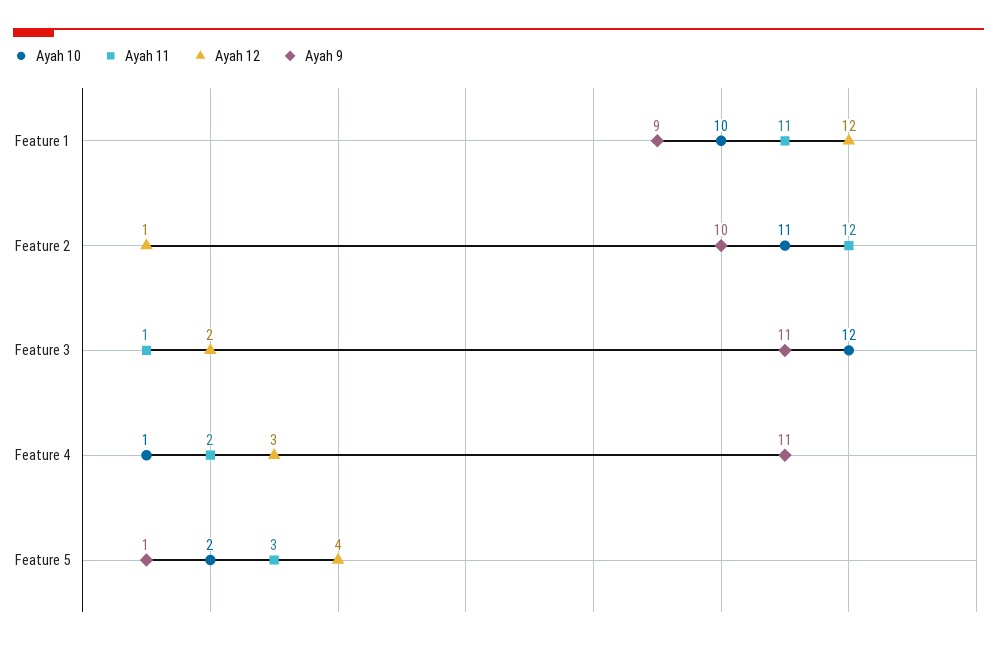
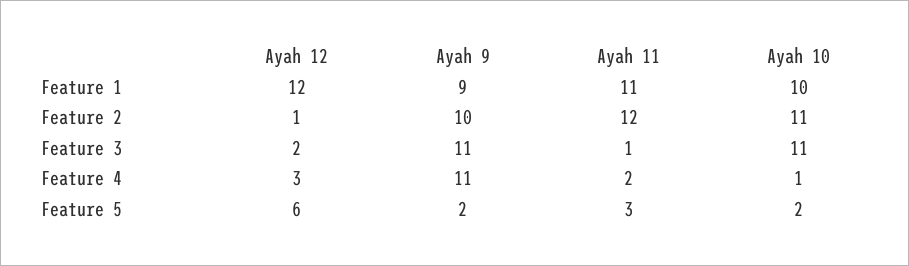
Ayah 10, Feature 3: 12 -> 11
Ayah 12, Feature 5: 4 -> 6
Ayah 9, Feature 5: 1 -> 2

